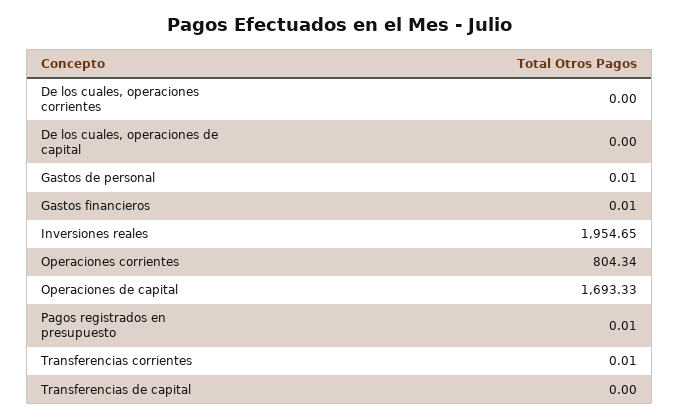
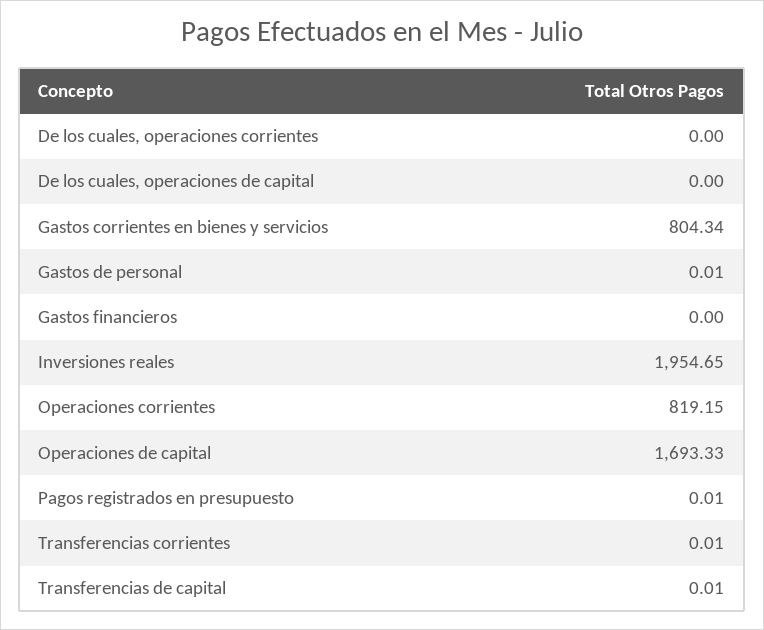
Gastos financieros: 0.01 -> 0
Operaciones corrientes: 804.34 -> 819.15
Transferencias de capital: 0 -> 0.01
Gastos corrientes en bienes y servicios: none -> 804.34

